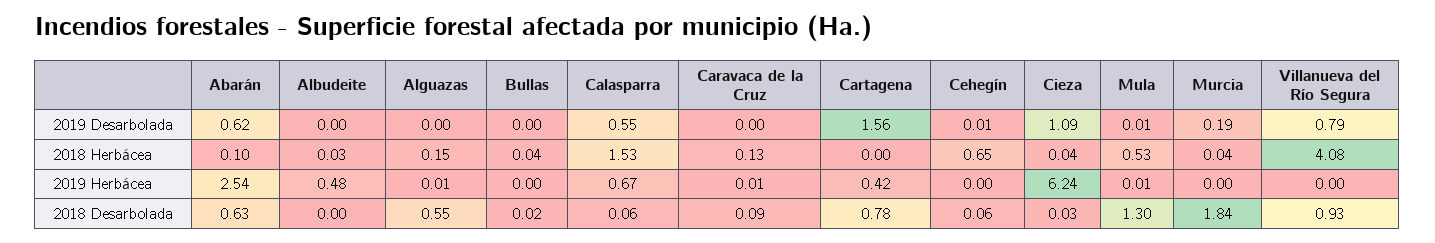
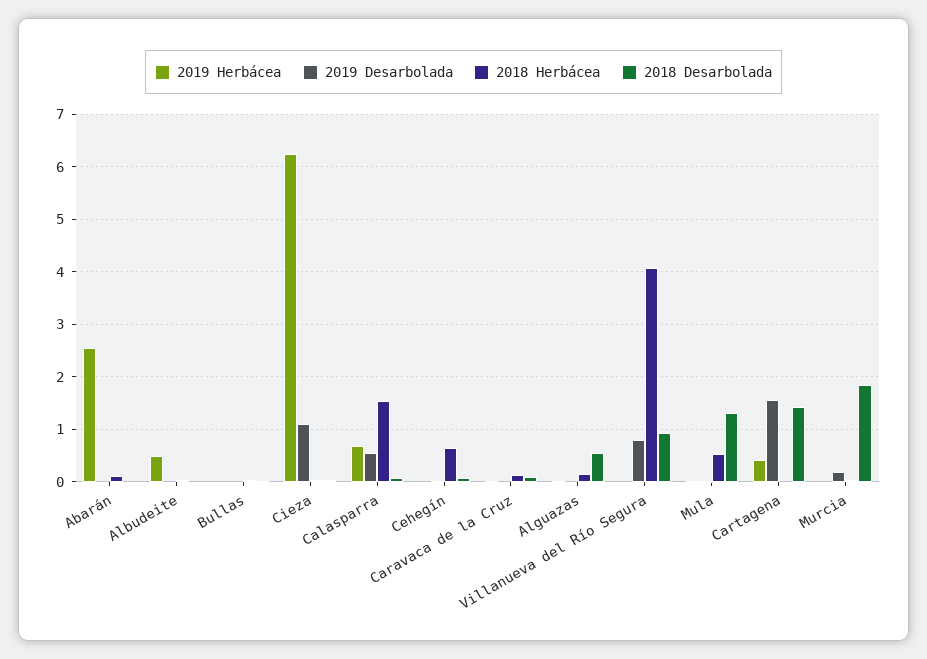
2019 Desarbolada, Abarán: 0.62 -> 0
2018 Desarbolada, Abarán: 0.63 -> 0
2018 Desarbolada, Cartagena: 0.78 -> 1.4

